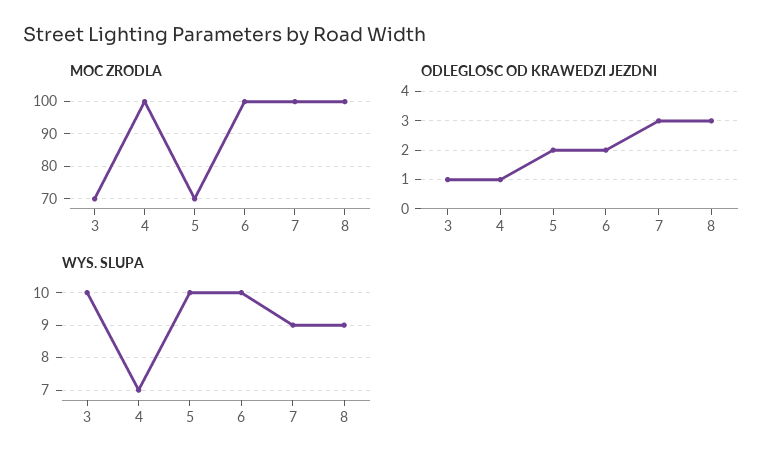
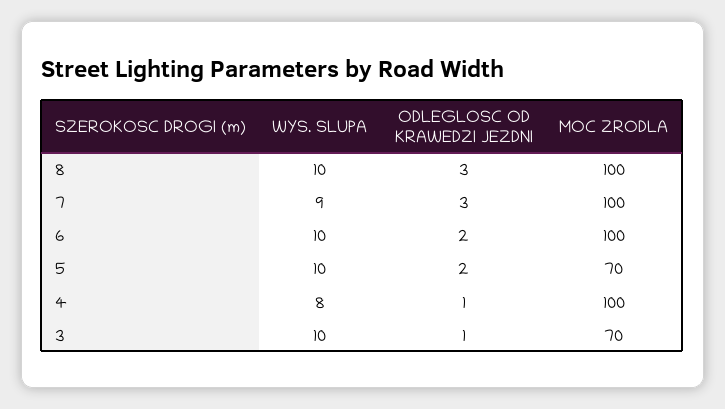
WYS. SLUPA, 4: 7 -> 8
WYS. SLUPA, 8: 9 -> 10

